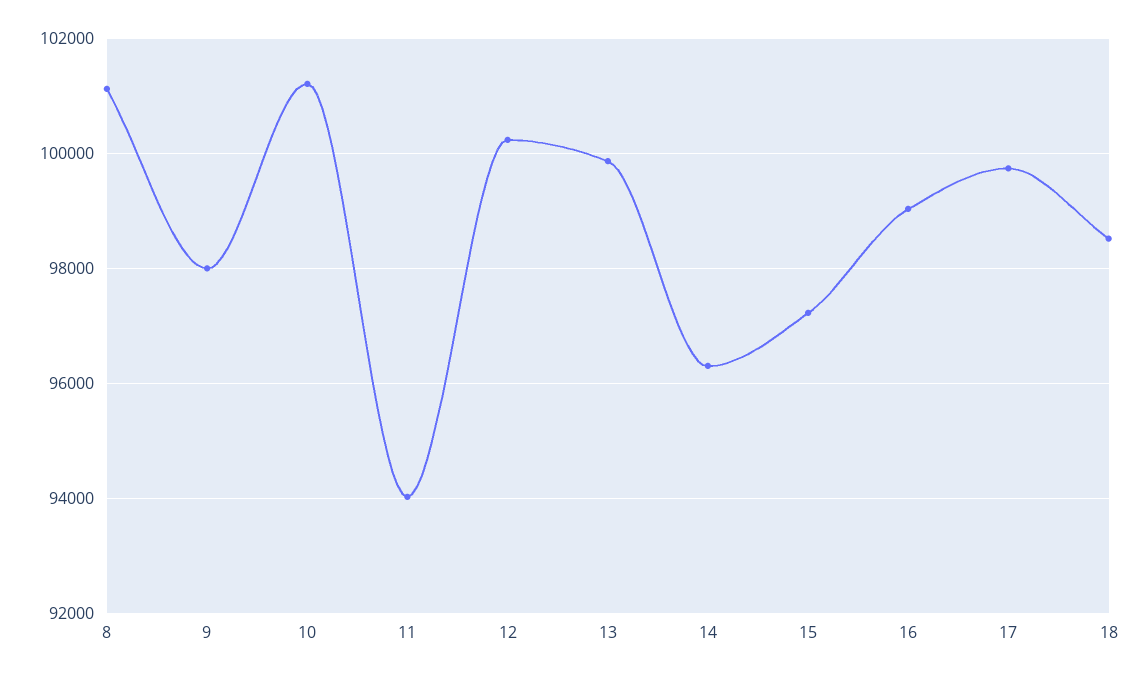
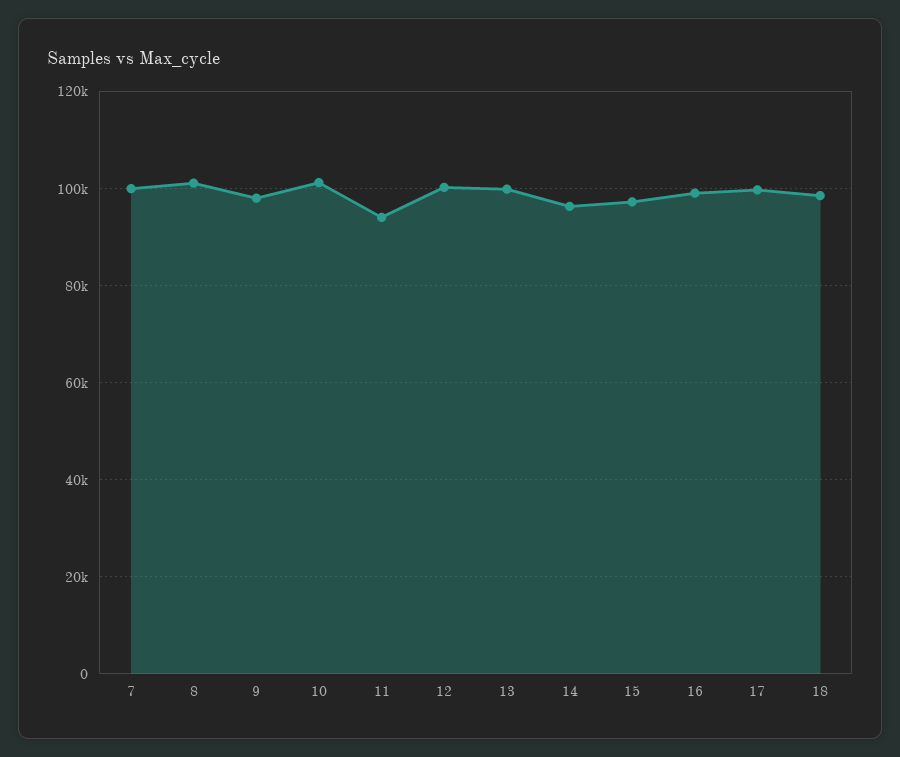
7: none -> 100000

